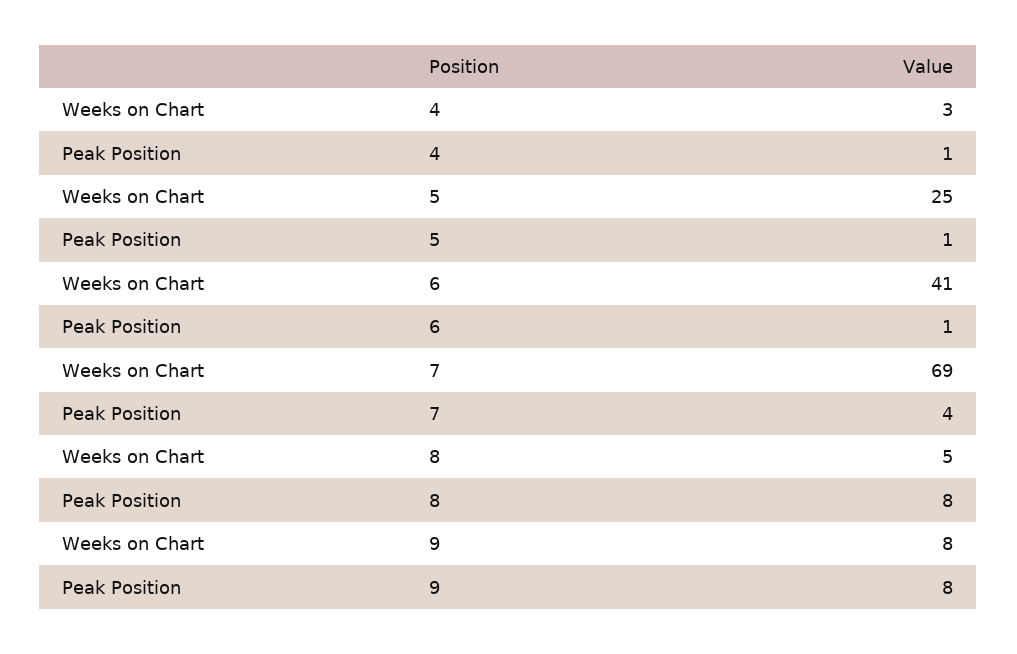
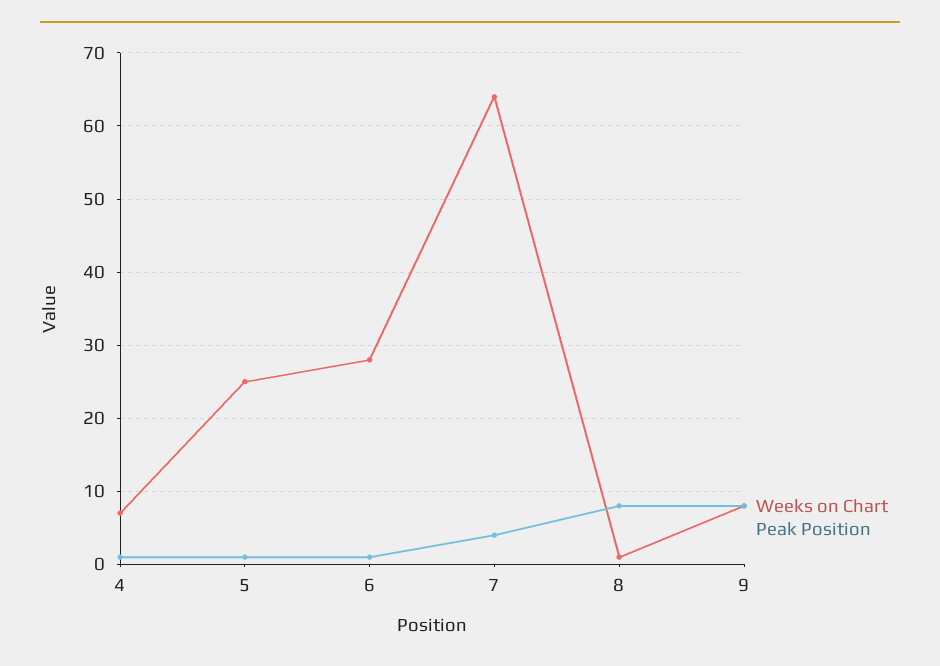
Weeks on Chart, 4: 3 -> 7
Weeks on Chart, 6: 41 -> 28
Weeks on Chart, 7: 69 -> 64
Weeks on Chart, 8: 5 -> 1

